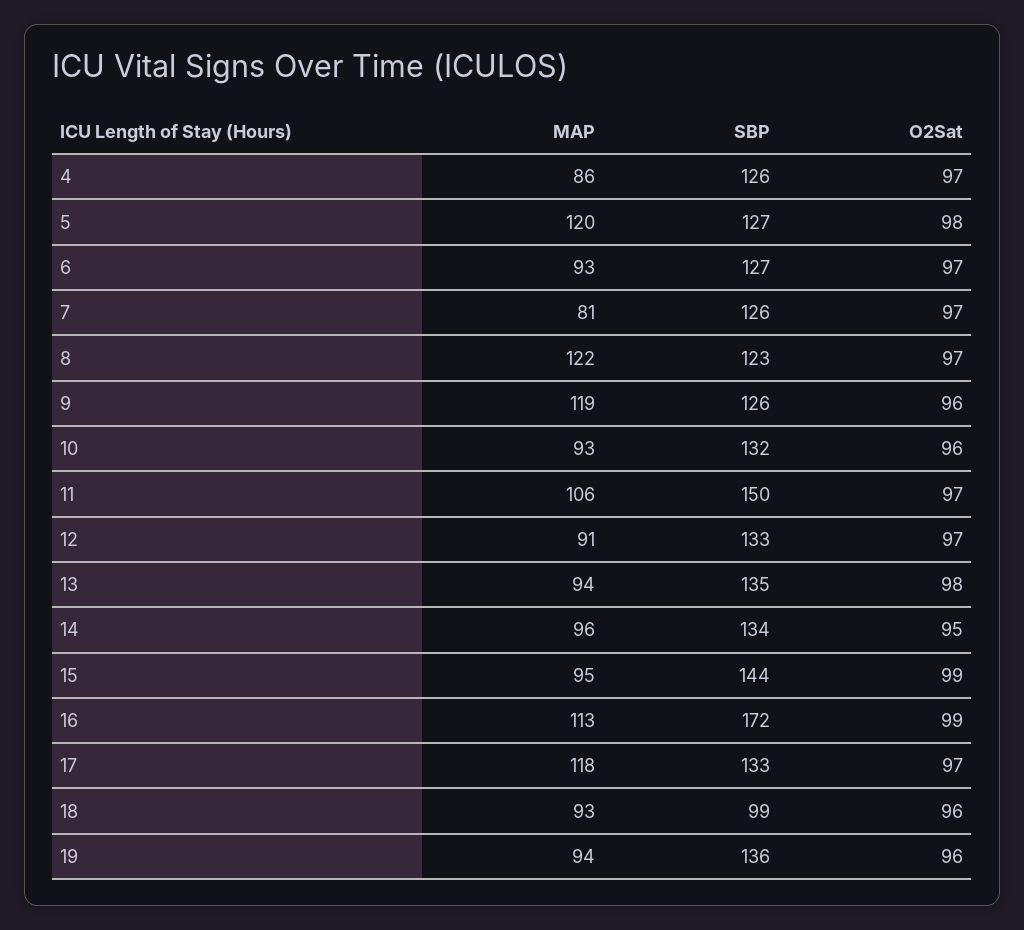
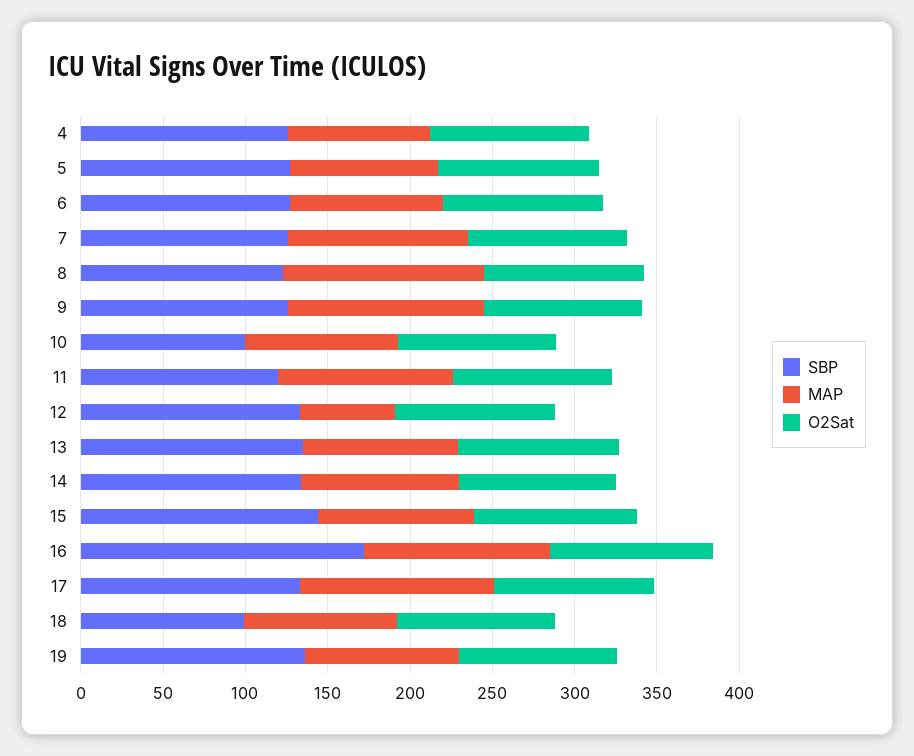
MAP, 5: 120 -> 90
MAP, 7: 81 -> 110
SBP, 10: 132 -> 100
SBP, 11: 150 -> 120
MAP, 12: 91 -> 60

